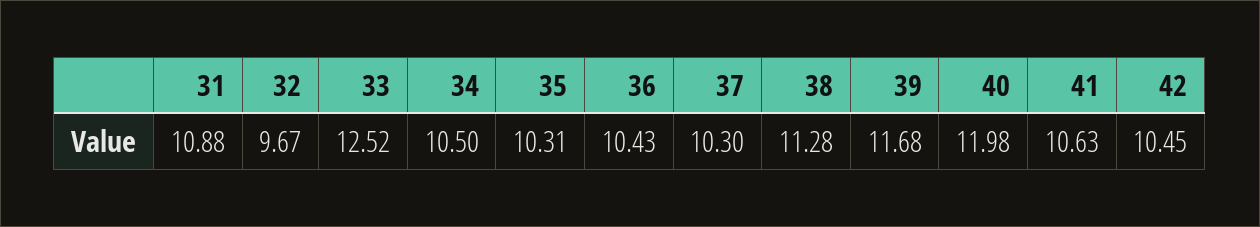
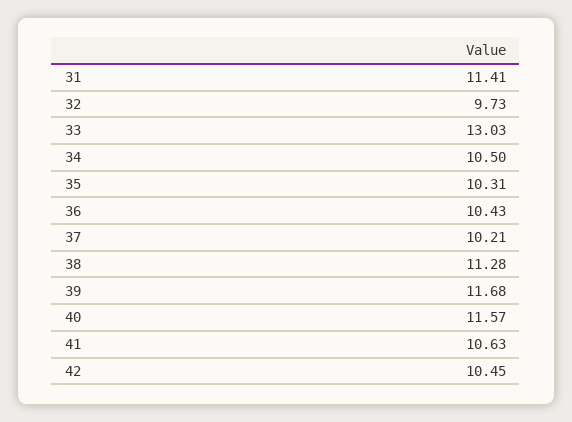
31: 10.88 -> 11.41
32: 9.67 -> 9.73
33: 12.52 -> 13.03
37: 10.3 -> 10.21
40: 11.98 -> 11.57

